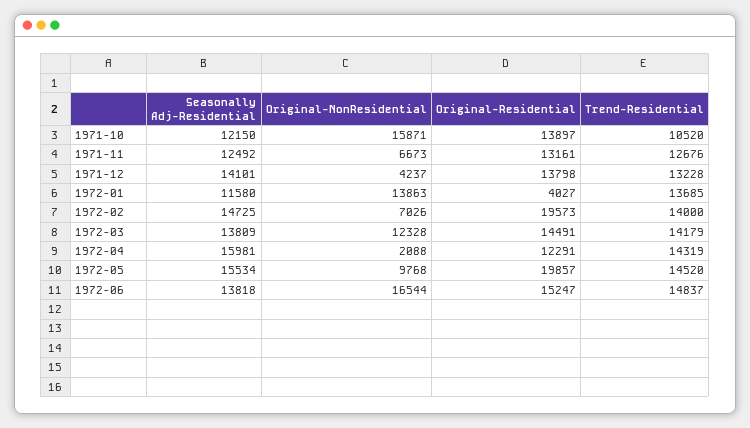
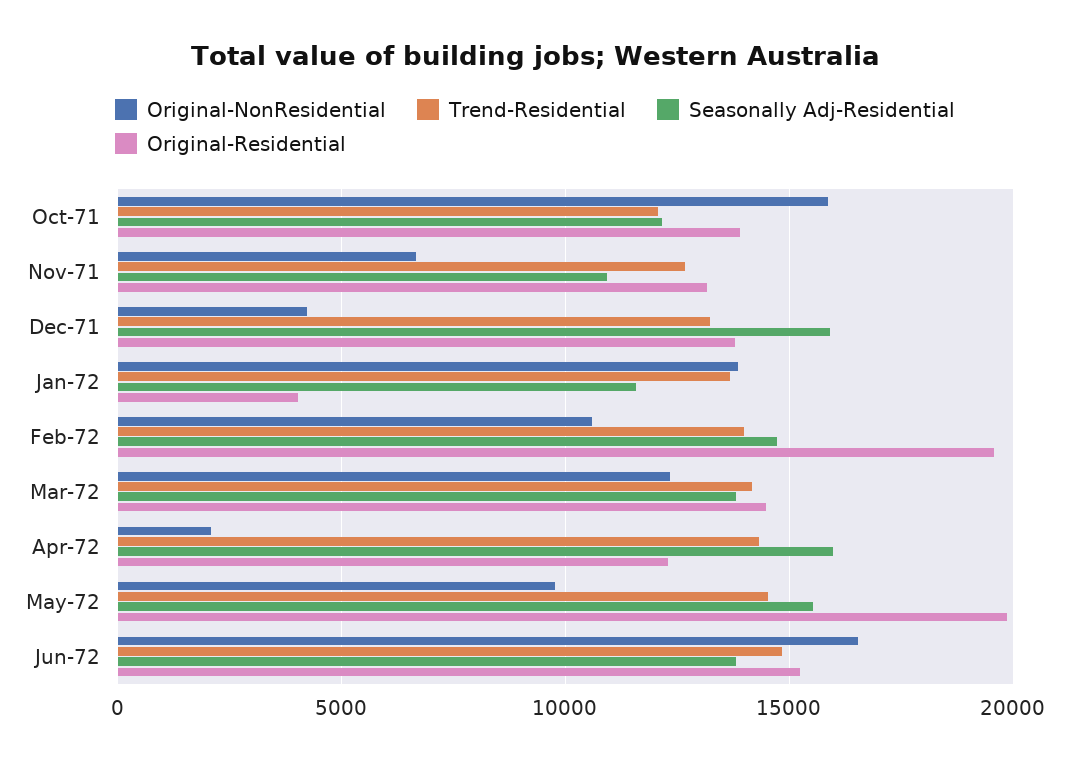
Trend-Residential, 1971-10: 10520 -> 12000
Seasonally Adj-Residential, 1971-11: 12492 -> 11000
Seasonally Adj-Residential, 1971-12: 14101 -> 16000
Original-NonResidential, 1972-02: 7026 -> 10500

